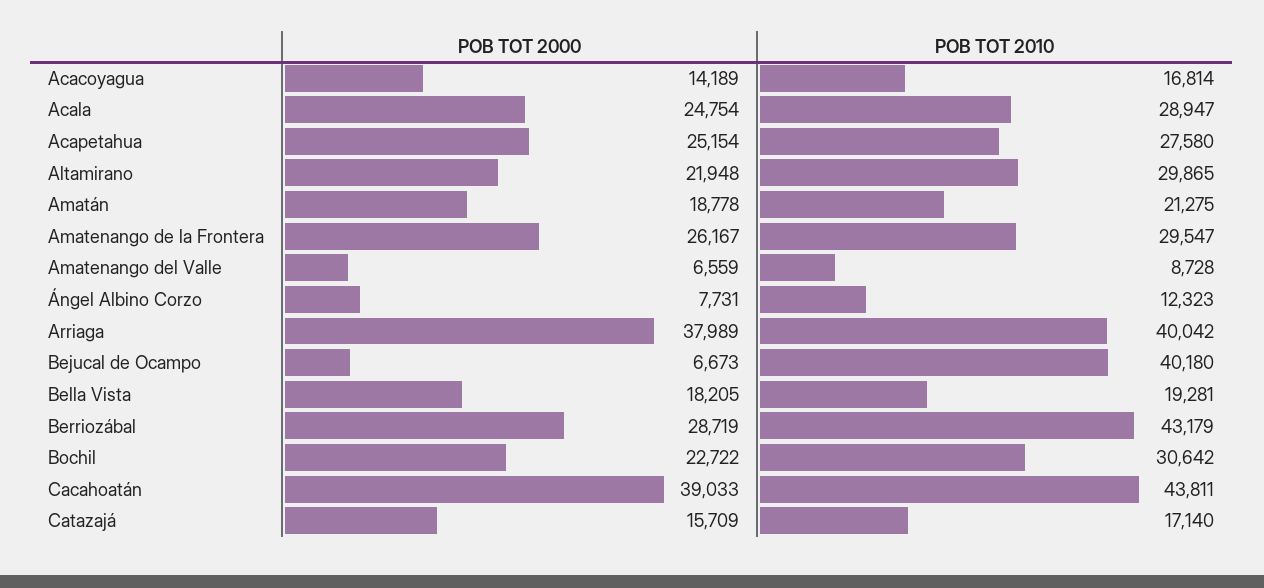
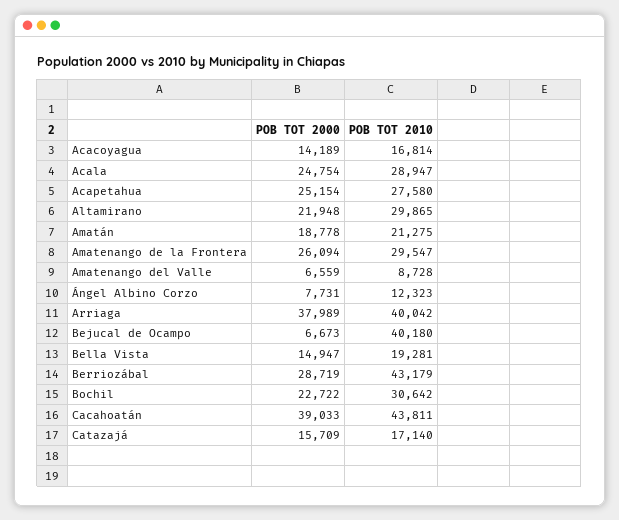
POB TOT 2000, Amatenango de la Frontera: 26167 -> 26094
POB TOT 2000, Bella Vista: 18205 -> 14947

